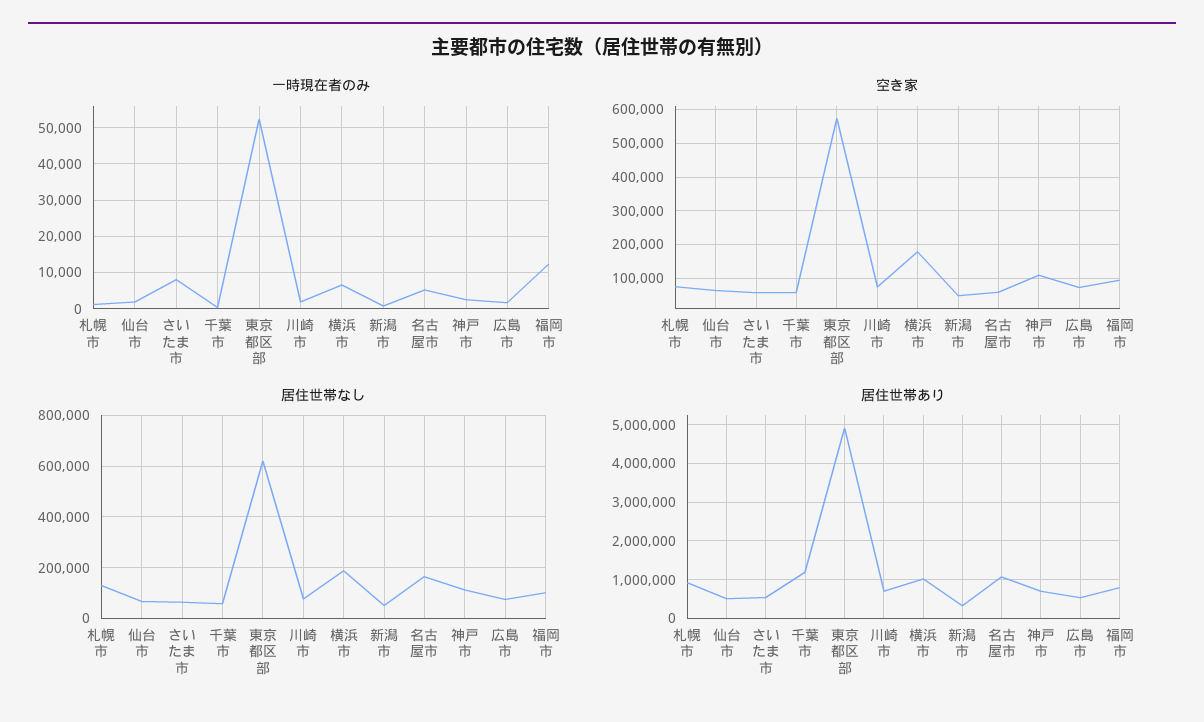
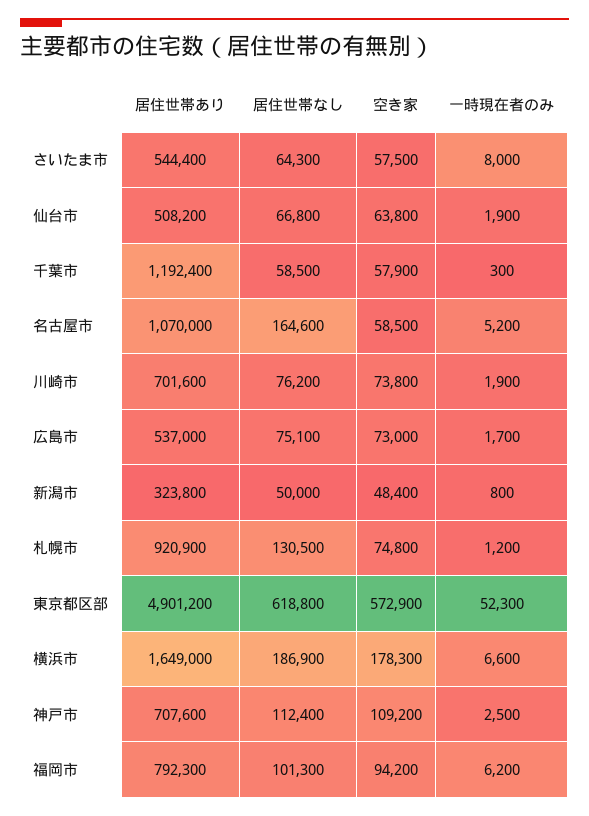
一時現在者のみ, 福岡市: 12000 -> 6200
居住世帯あり, 横浜市: 1000000 -> 1649000

